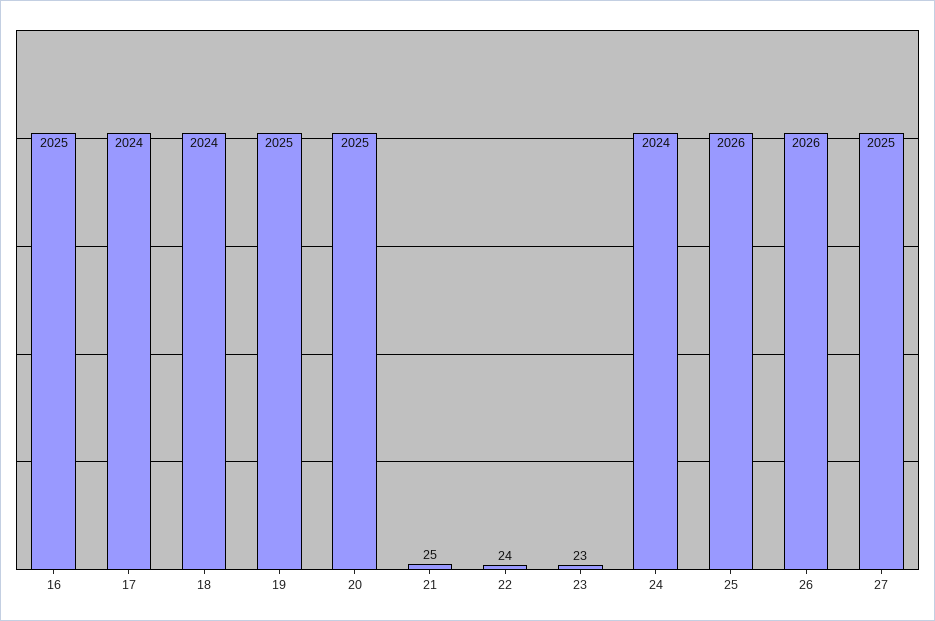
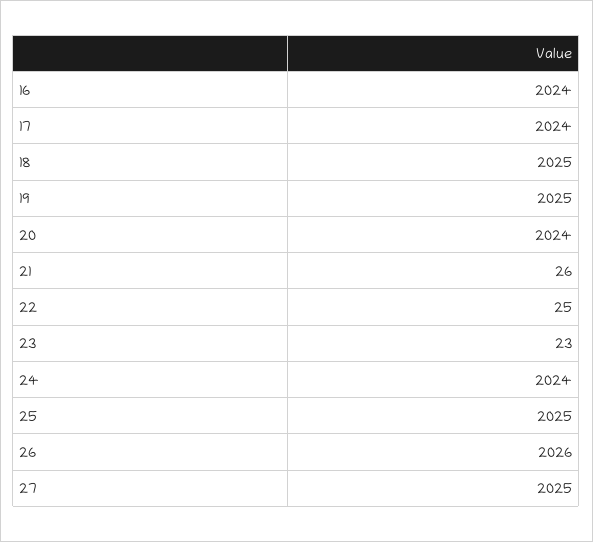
16: 2025 -> 2024
18: 2024 -> 2025
20: 2025 -> 2024
21: 25 -> 26
22: 24 -> 25
25: 2026 -> 2025

